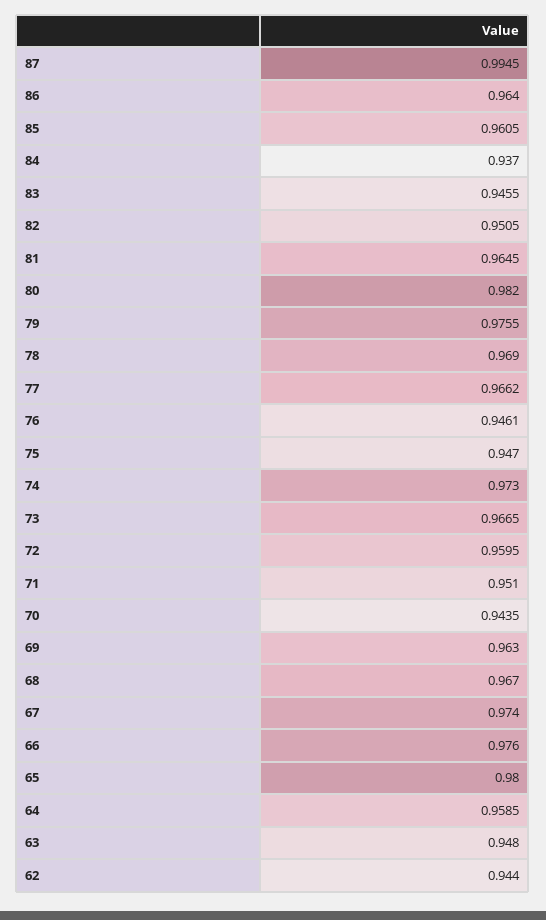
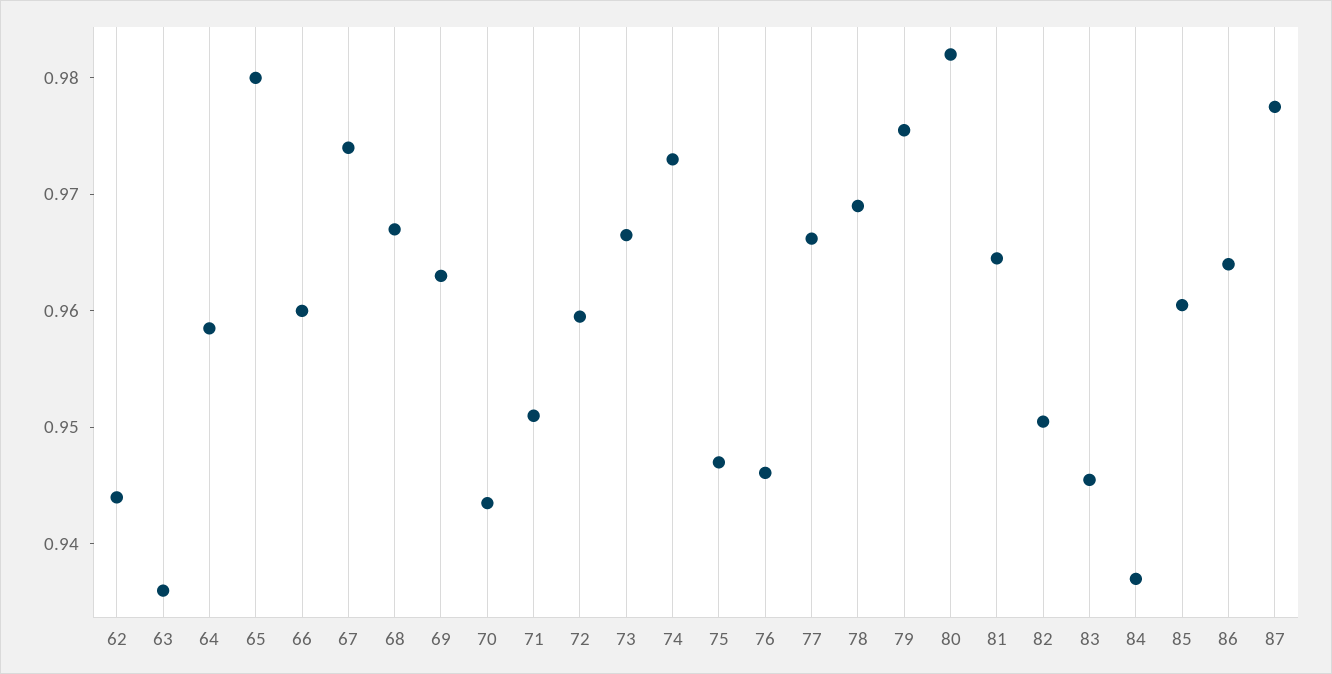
87: 0.9945 -> 0.978
66: 0.976 -> 0.96
63: 0.948 -> 0.936

